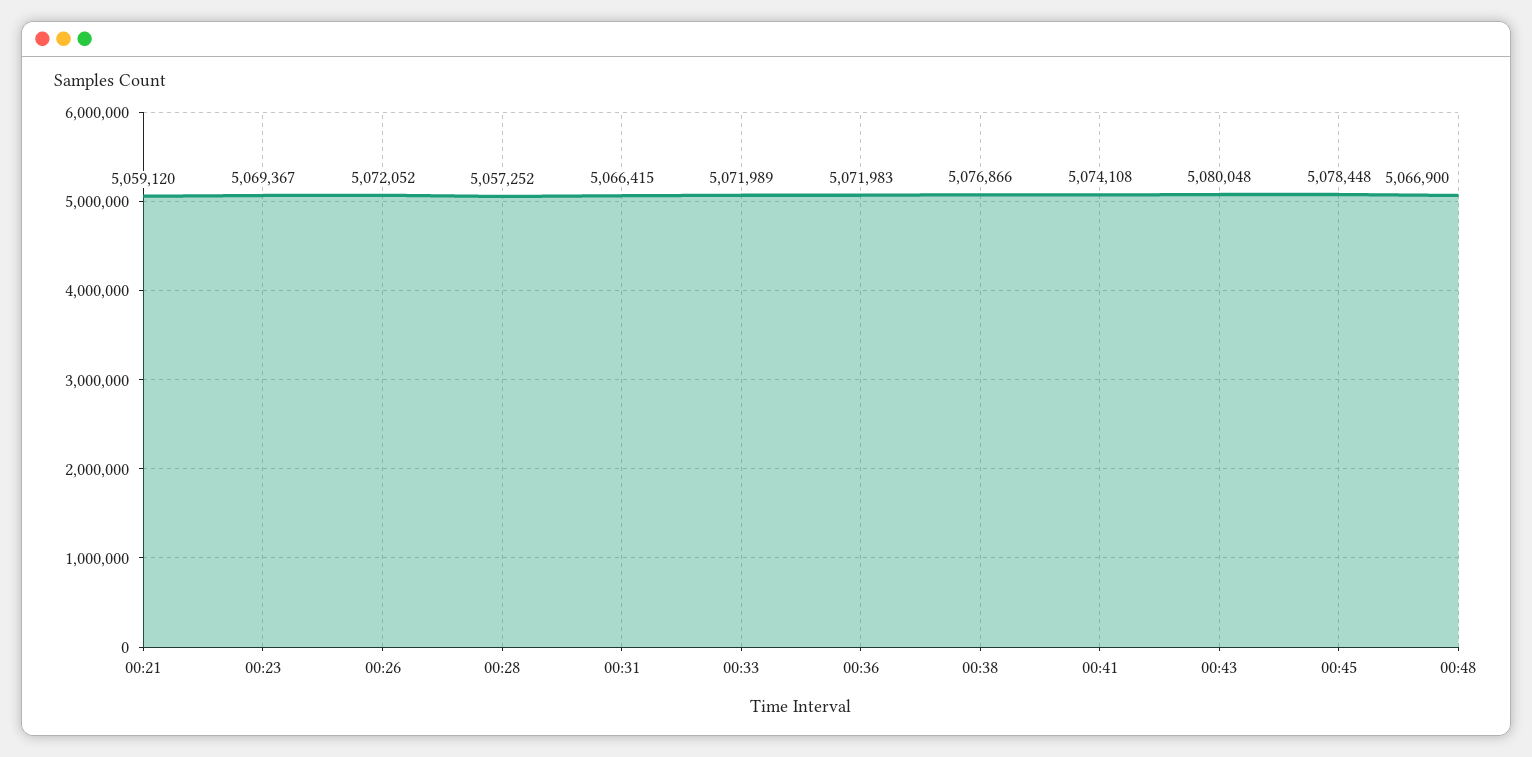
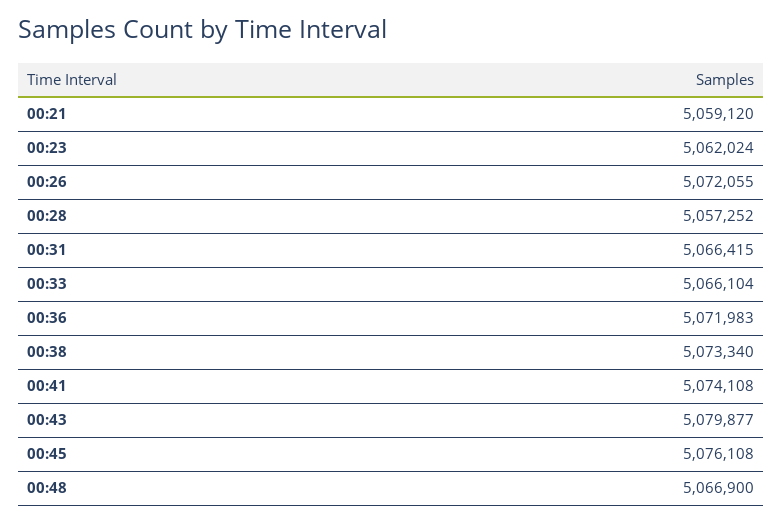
00:23: 5069367 -> 5062024
00:26: 5072052 -> 5072055
00:33: 5071989 -> 5066104
00:38: 5076866 -> 5073340
00:43: 5080048 -> 5079877
00:45: 5078448 -> 5076108

